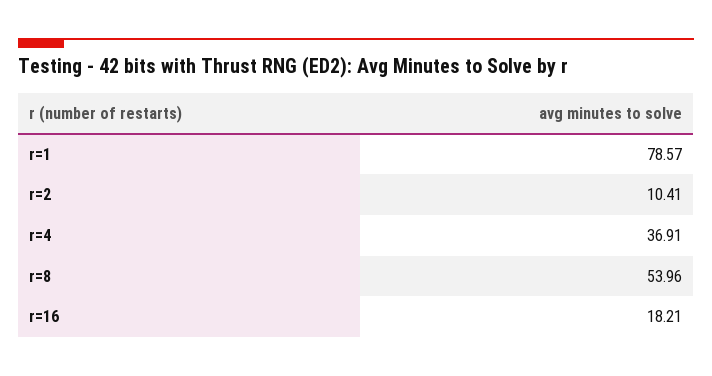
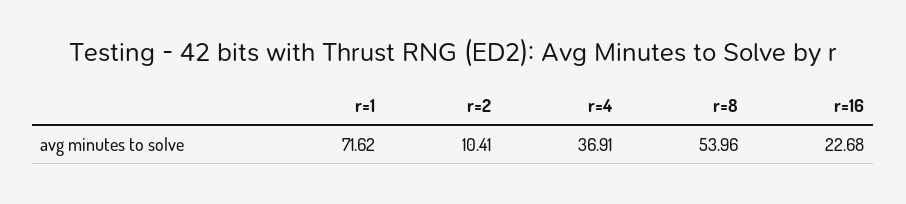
r=1: 78.57 -> 71.62
r=16: 18.21 -> 22.68

